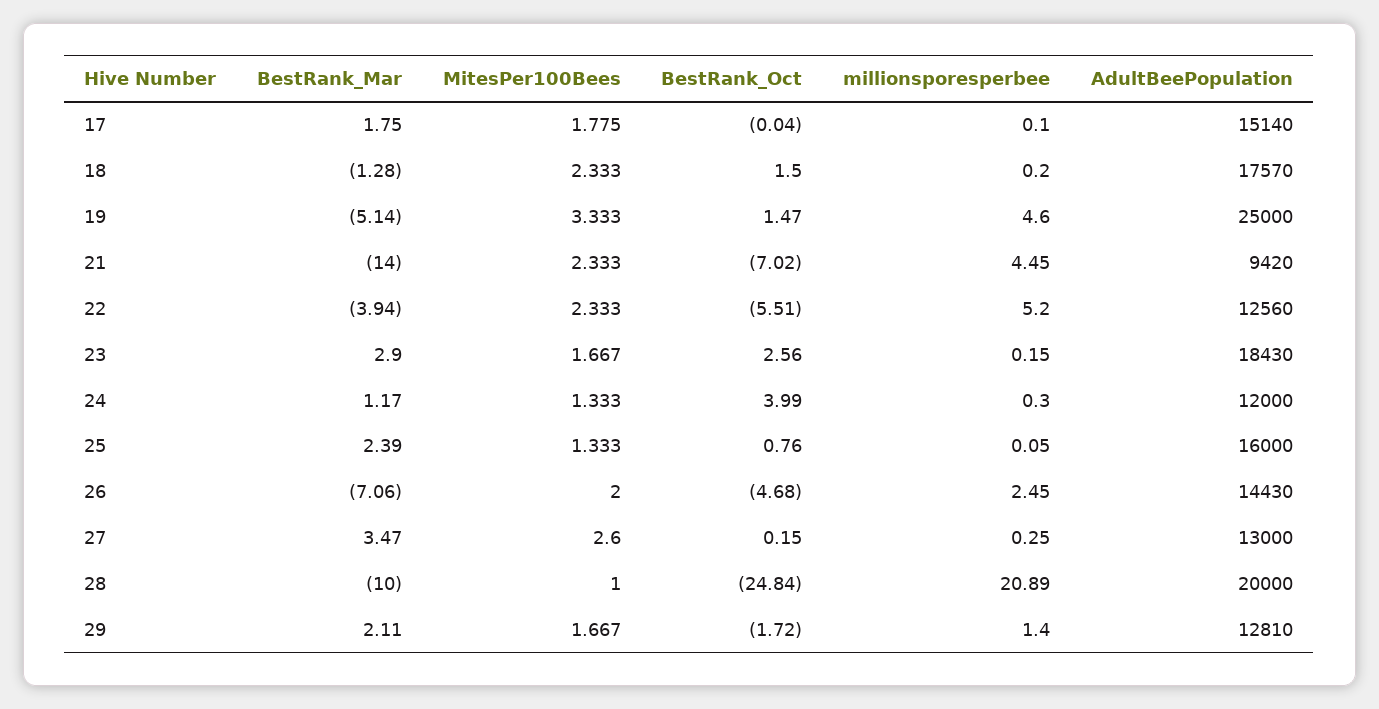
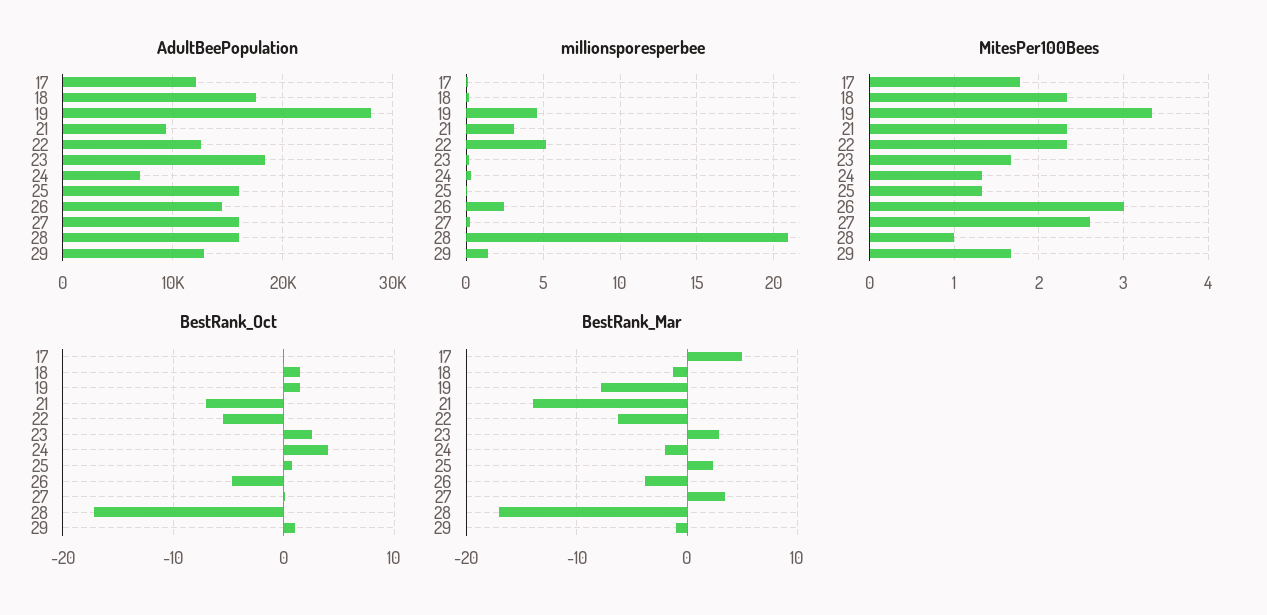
BestRank_Mar, 17: 1.75 -> 5
AdultBeePopulation, 17: 15140 -> 12000
BestRank_Mar, 19: -5.14 -> -8
AdultBeePopulation, 19: 25000 -> 28000
millionsporesperbee, 21: 4.45 -> 3
BestRank_Mar, 22: -3.94 -> -6
BestRank_Mar, 24: 1.17 -> -2
AdultBeePopulation, 24: 12000 -> 7000
BestRank_Mar, 26: -7.06 -> -4
MitesPer100Bees, 26: 2 -> 3
AdultBeePopulation, 27: 13000 -> 16000
BestRank_Mar, 28: -10 -> -17
BestRank_Oct, 28: -24.84 -> -17
AdultBeePopulation, 28: 20000 -> 16000
BestRank_Mar, 29: 2.11 -> -1
BestRank_Oct, 29: -1.72 -> 1

